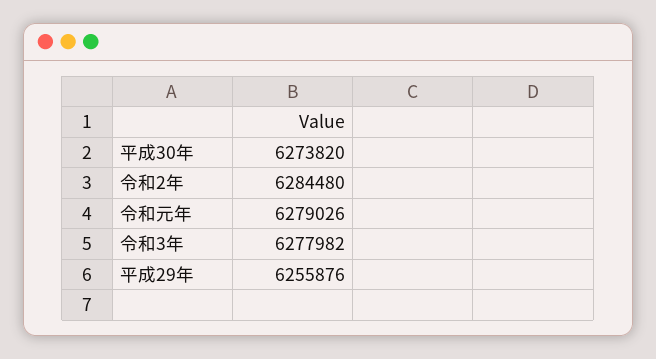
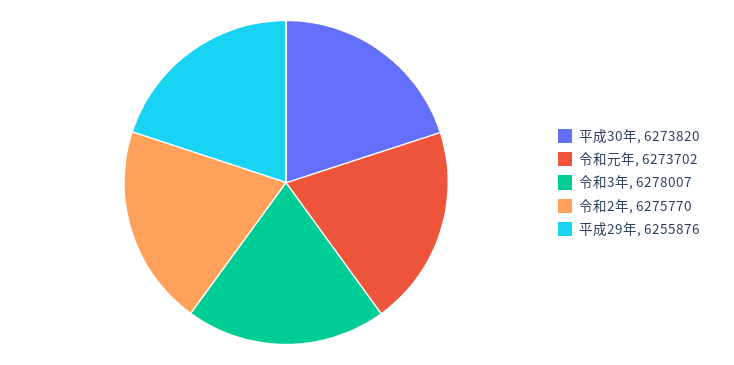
令和2年: 6284480 -> 6275770
令和元年: 6279026 -> 6273702
令和3年: 6277982 -> 6278007

